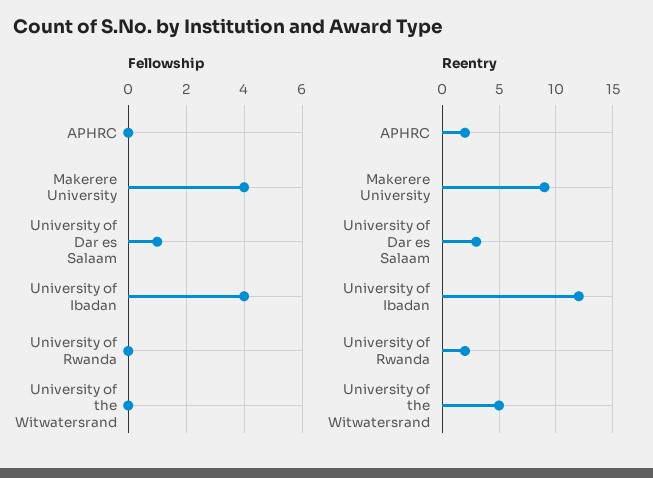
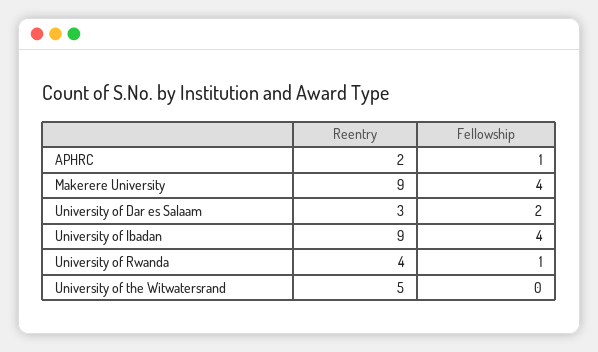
Fellowship, APHRC: 0 -> 1
Fellowship, University of Dar es Salaam: 1 -> 2
Fellowship, University of Rwanda: 0 -> 1
Reentry, University of Ibadan: 12 -> 9
Reentry, University of Rwanda: 2 -> 4

